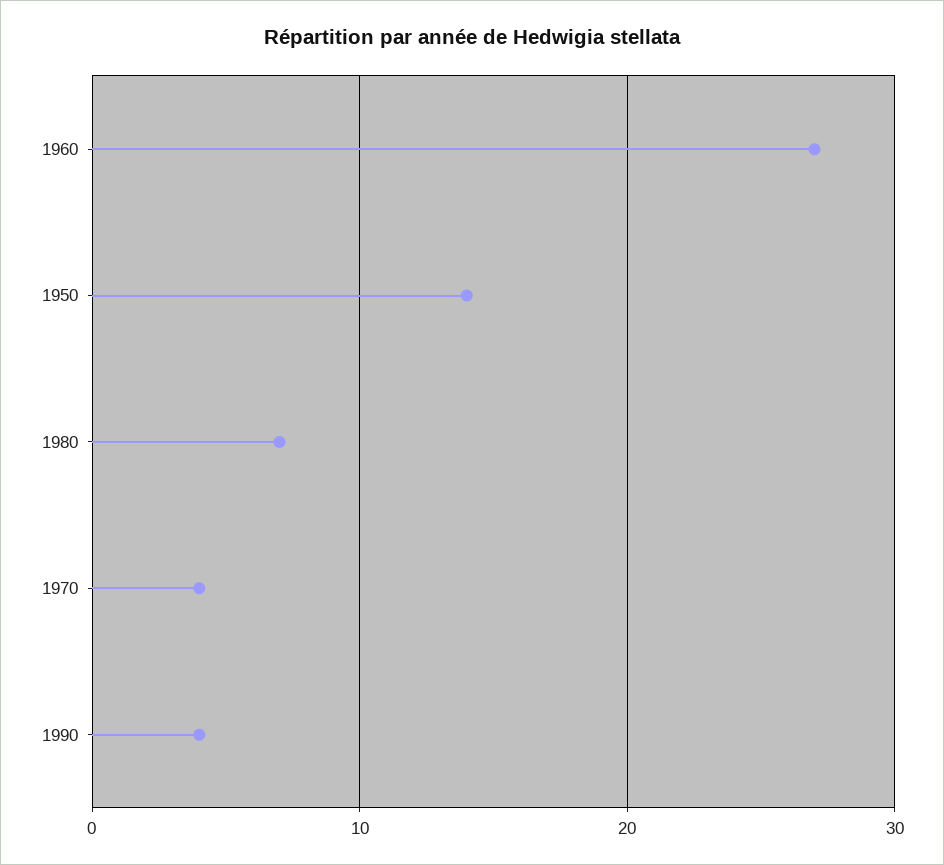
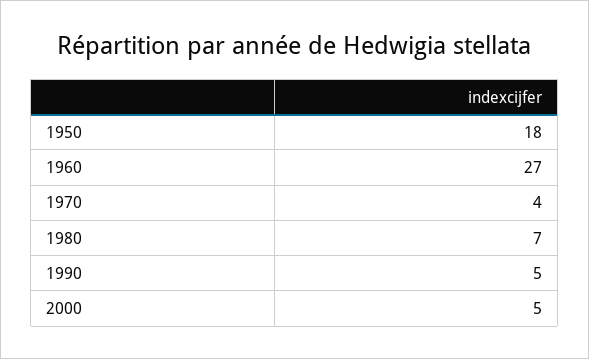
1950: 14 -> 18
1990: 4 -> 5
2000: none -> 5

